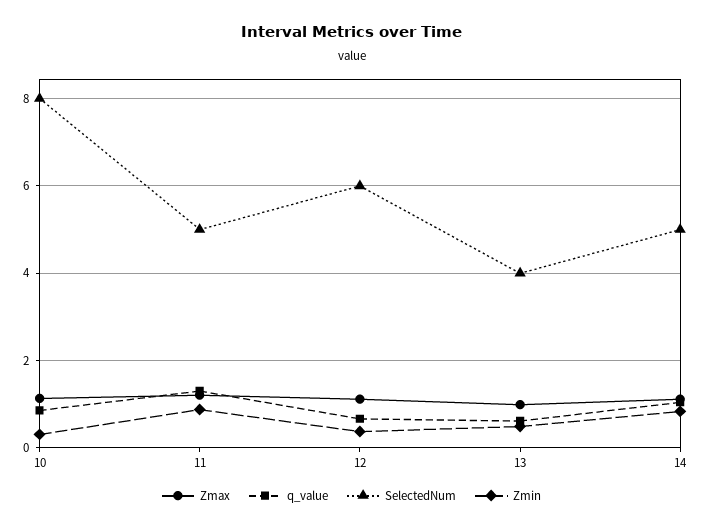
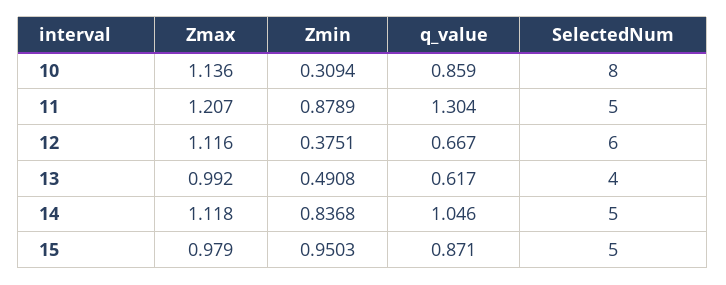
Zmax, 15: none -> 0.979
Zmin, 15: none -> 0.9503
q_value, 15: none -> 0.871
SelectedNum, 15: none -> 5

